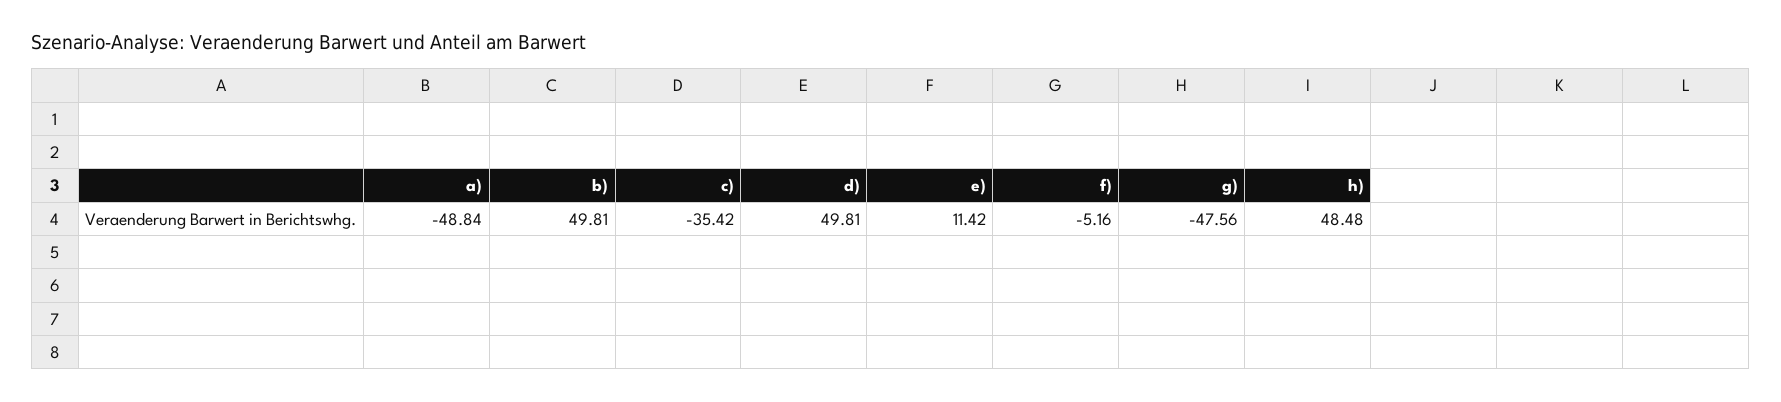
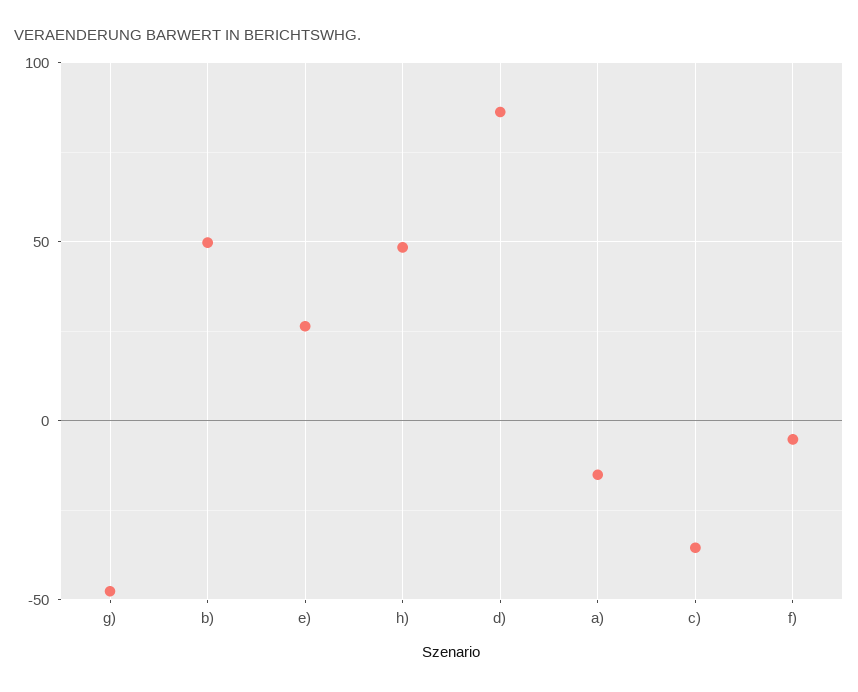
a): -48.84 -> -15
d): 49.81 -> 85
e): 11.42 -> 25

